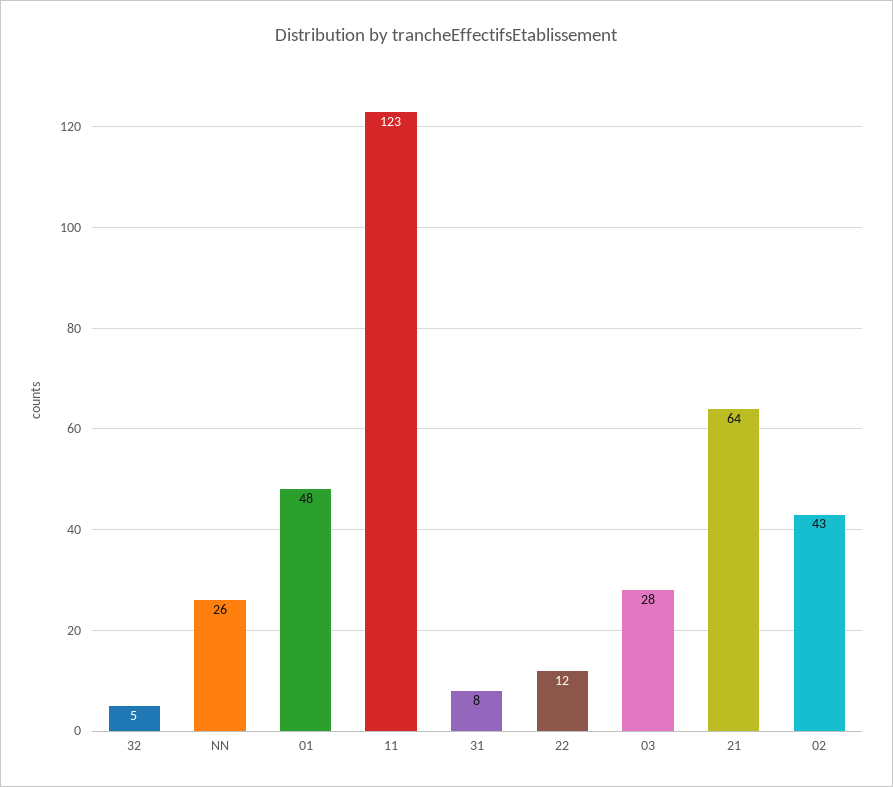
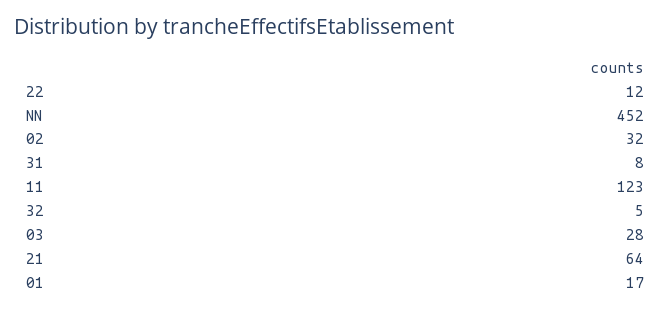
NN: 26 -> 452
01: 48 -> 17
02: 43 -> 32

